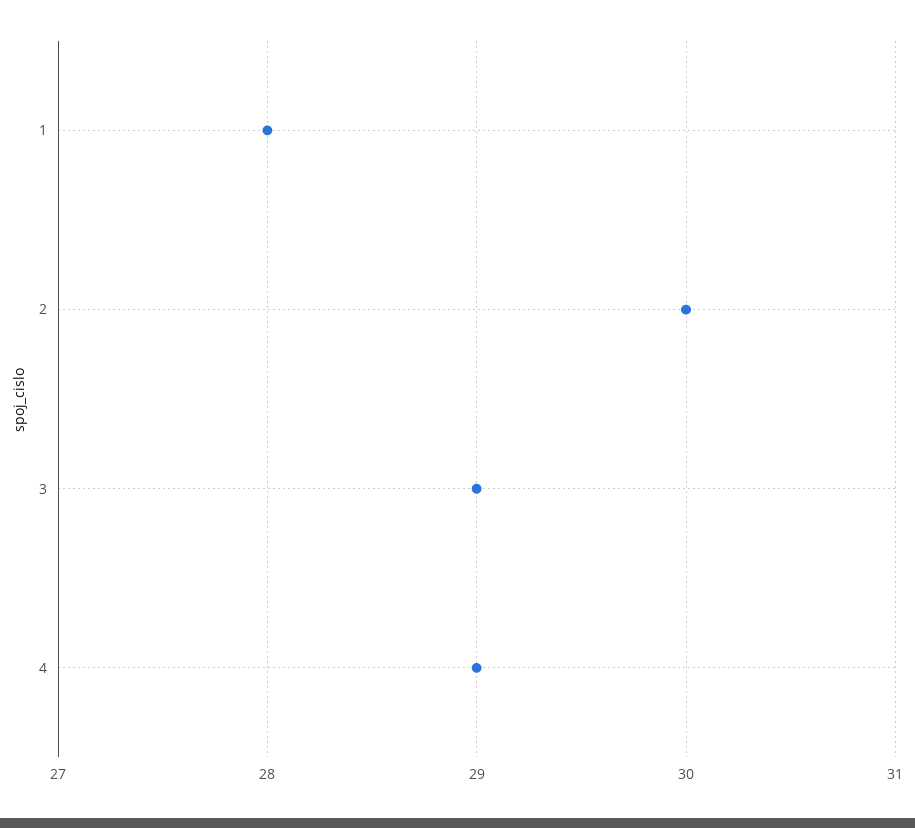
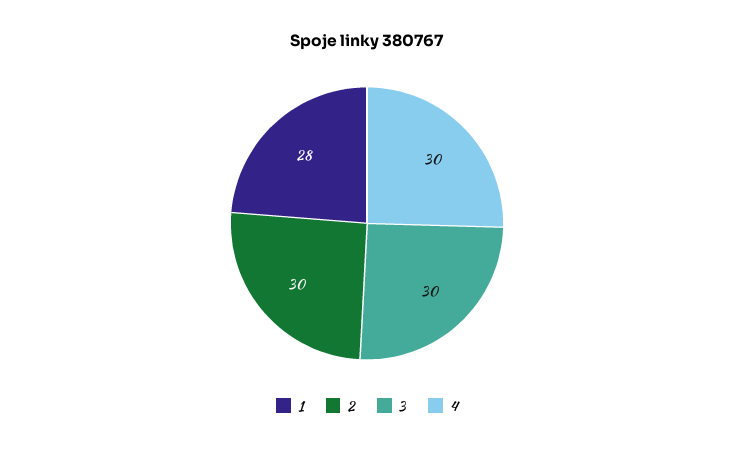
3: 29 -> 30
4: 29 -> 30

